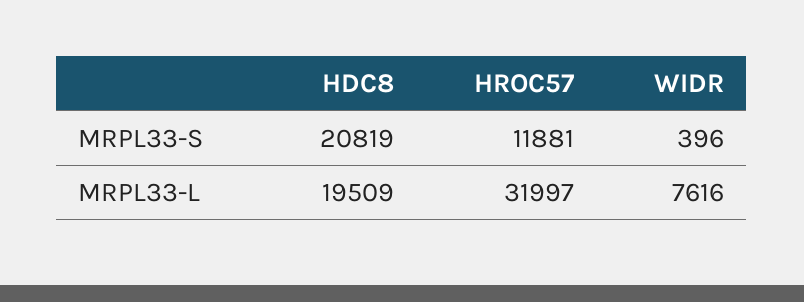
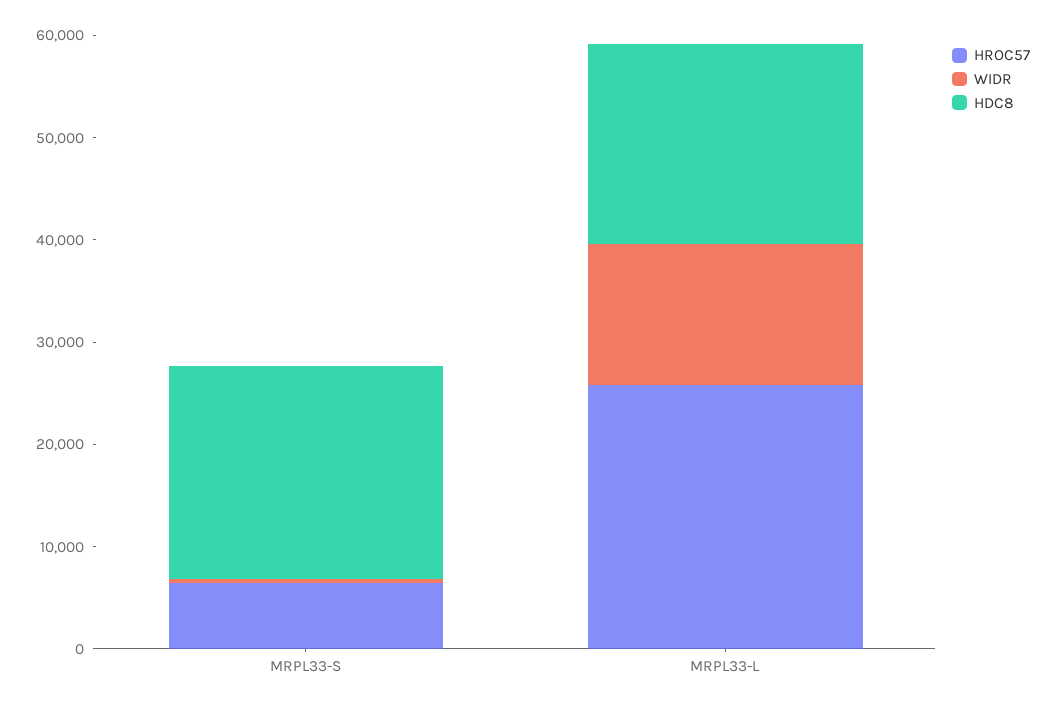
HROC57, MRPL33-S: 11881 -> 6000
HROC57, MRPL33-L: 31997 -> 26000
WIDR, MRPL33-L: 7616 -> 14000

